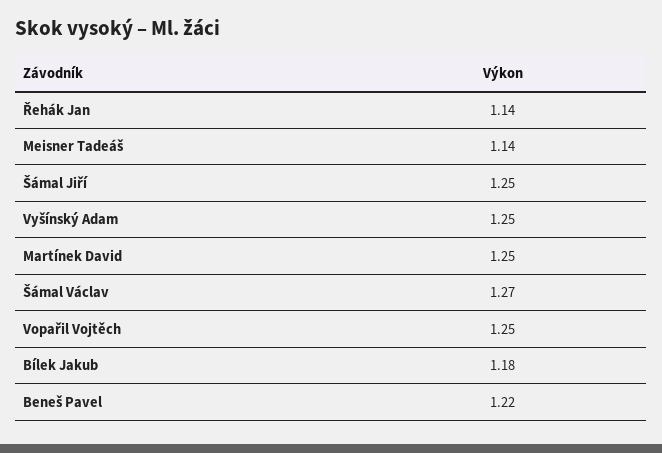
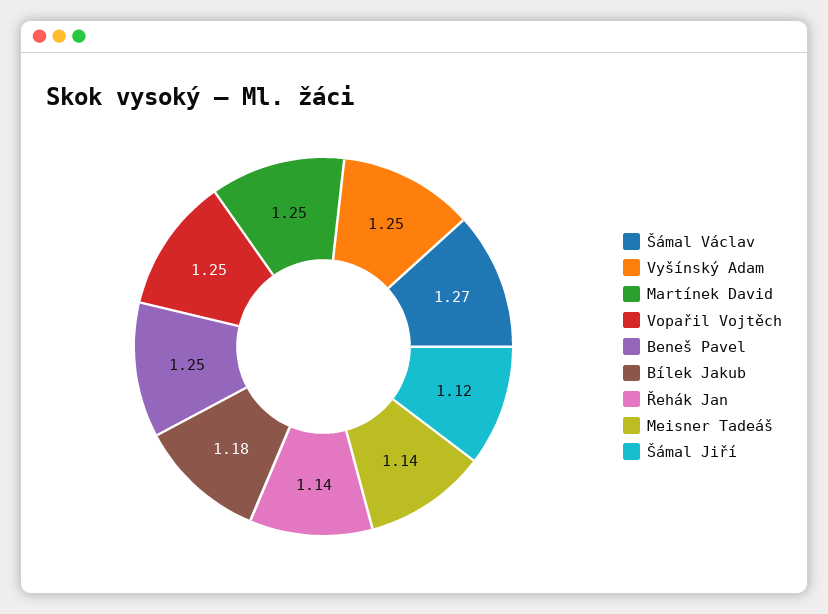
Šámal Jiří: 1.25 -> 1.12
Beneš Pavel: 1.22 -> 1.25

